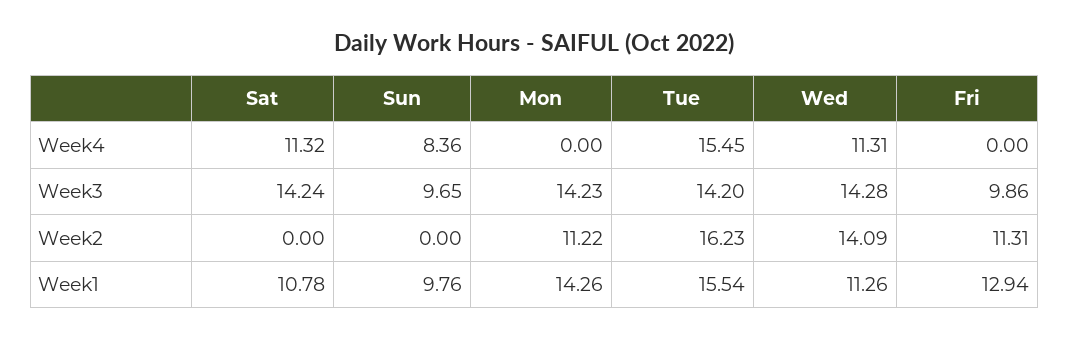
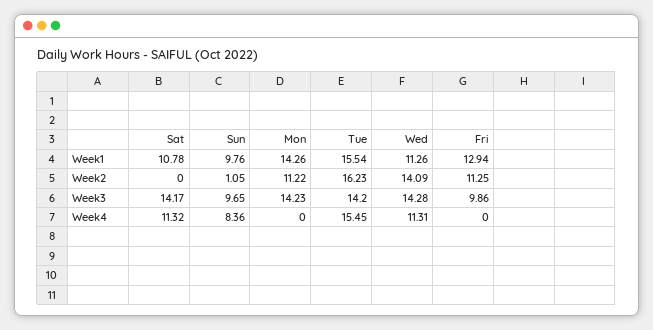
Sat, Week3: 14.24 -> 14.17
Sun, Week2: 0 -> 1.05
Fri, Week2: 11.31 -> 11.25

